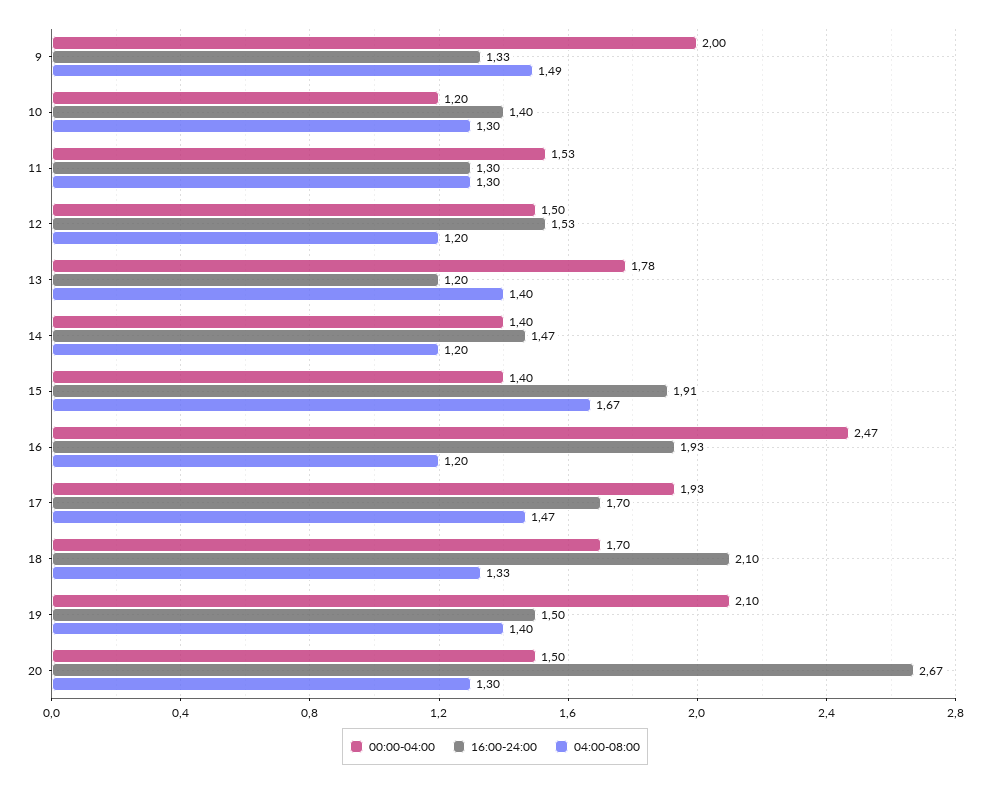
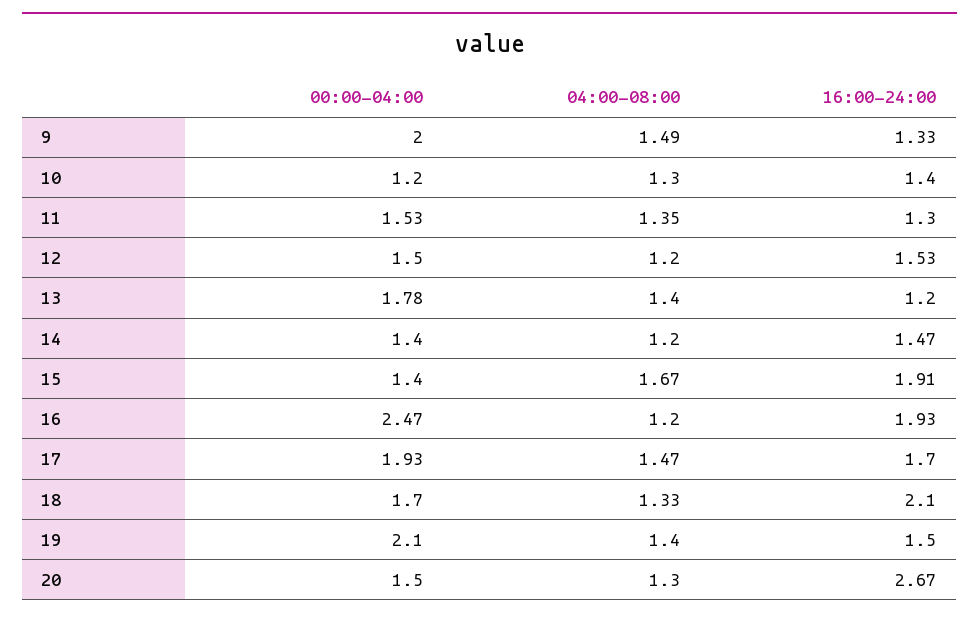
04:00-08:00, 11: 1.3 -> 1.35

